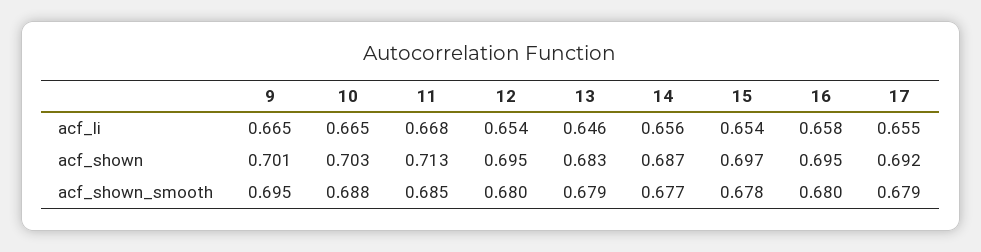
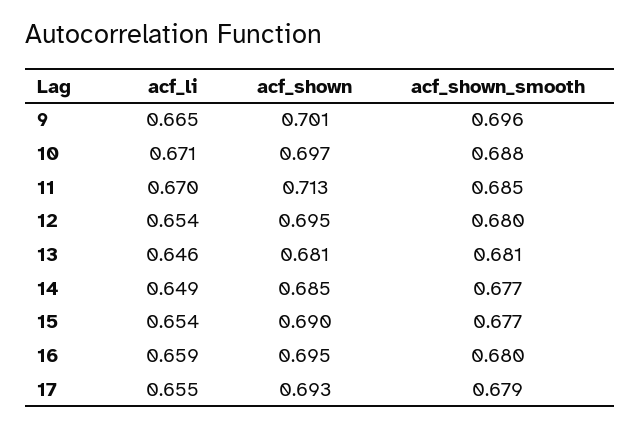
10, acf_li: 0.665 -> 0.671
11, acf_li: 0.668 -> 0.67
14, acf_li: 0.656 -> 0.649
16, acf_li: 0.658 -> 0.659
10, acf_shown: 0.703 -> 0.697
13, acf_shown: 0.683 -> 0.681
14, acf_shown: 0.687 -> 0.685
15, acf_shown: 0.697 -> 0.69
17, acf_shown: 0.692 -> 0.693
9, acf_shown_smooth: 0.695 -> 0.696
13, acf_shown_smooth: 0.679 -> 0.681
15, acf_shown_smooth: 0.678 -> 0.677

